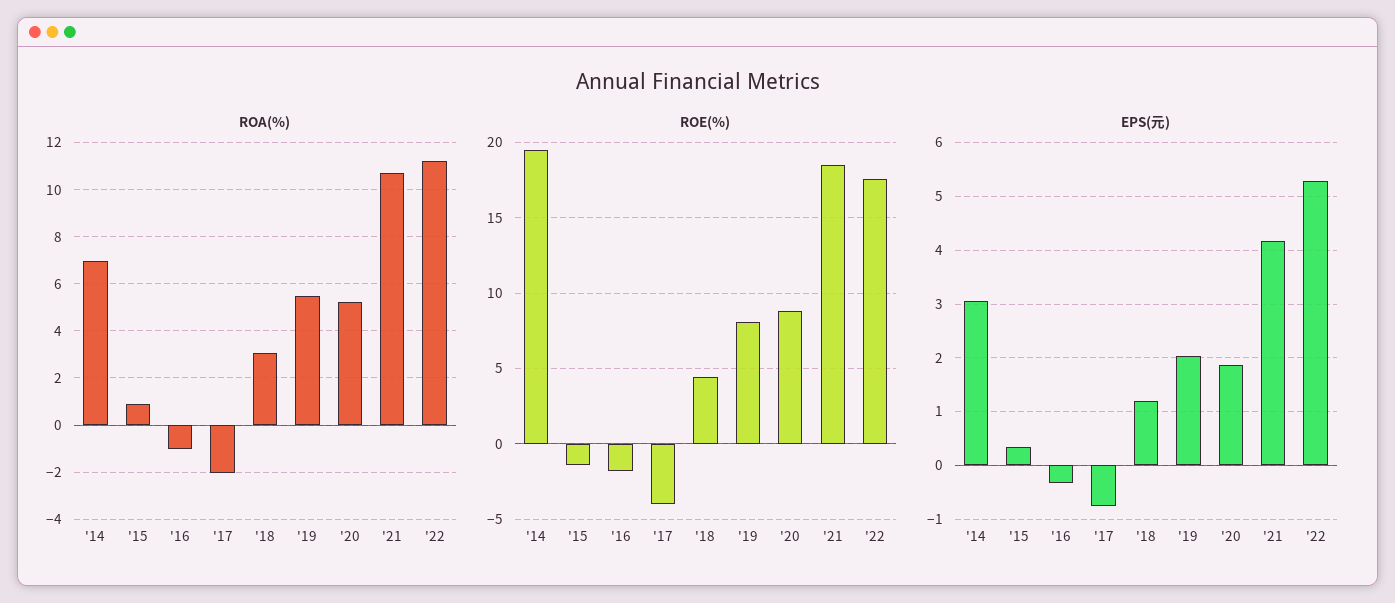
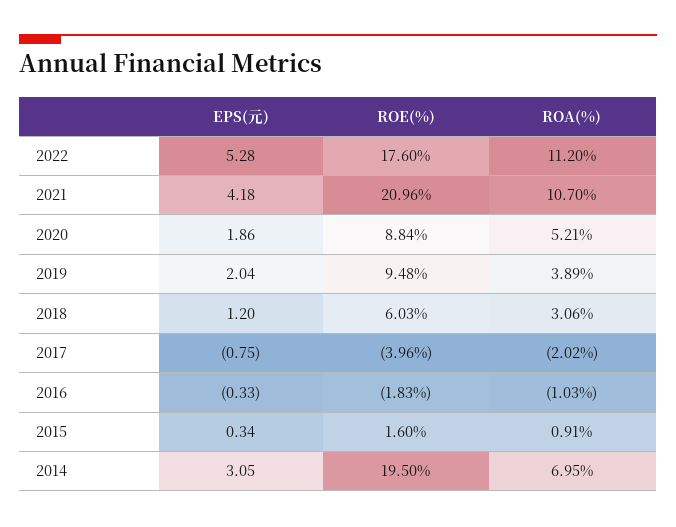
ROA(%), '19: 5.5 -> 3.89
ROE(%), '15: -1.5 -> 1.6
ROE(%), '18: 4.5 -> 6.03
ROE(%), '19: 8 -> 9.48
ROE(%), '21: 18.5 -> 20.96

